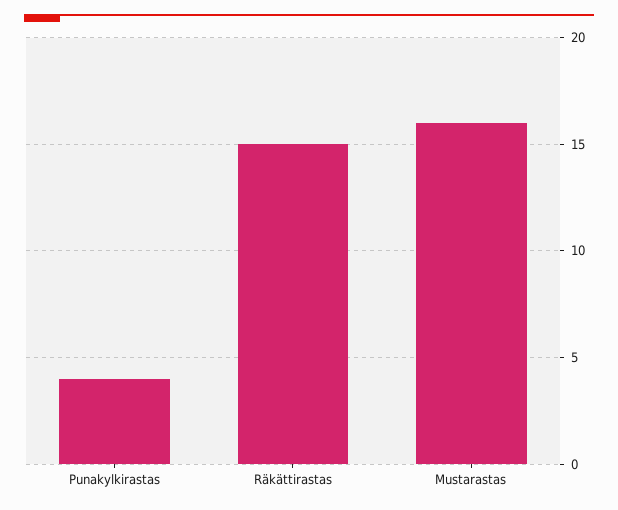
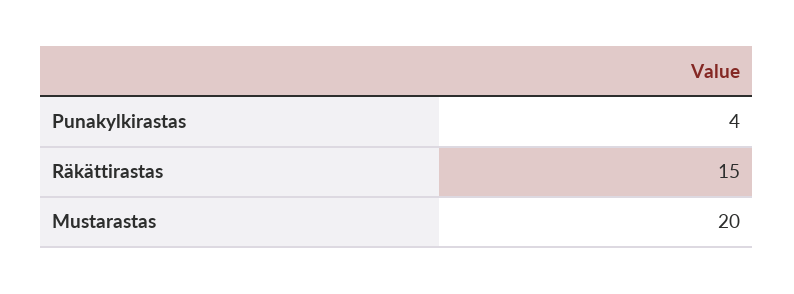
Mustarastas: 16 -> 20

